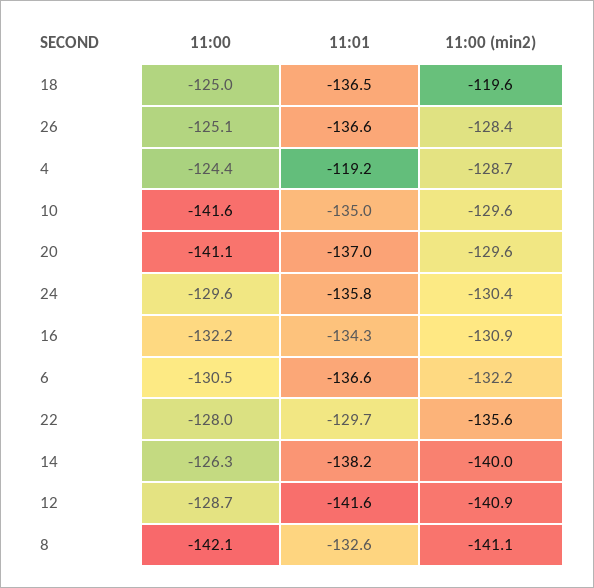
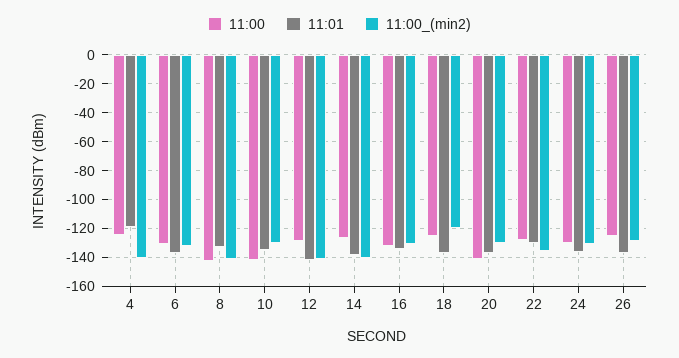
11:00 (min2), 4: -128.7 -> -140

